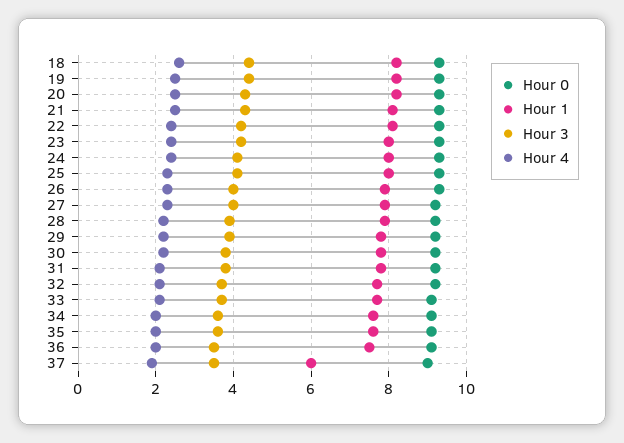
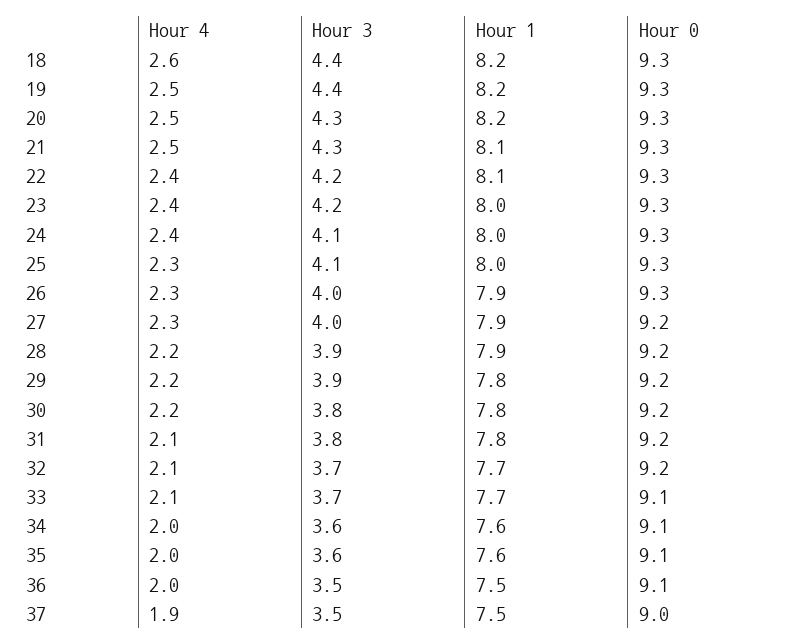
Hour 1, 37: 6 -> 7.5

